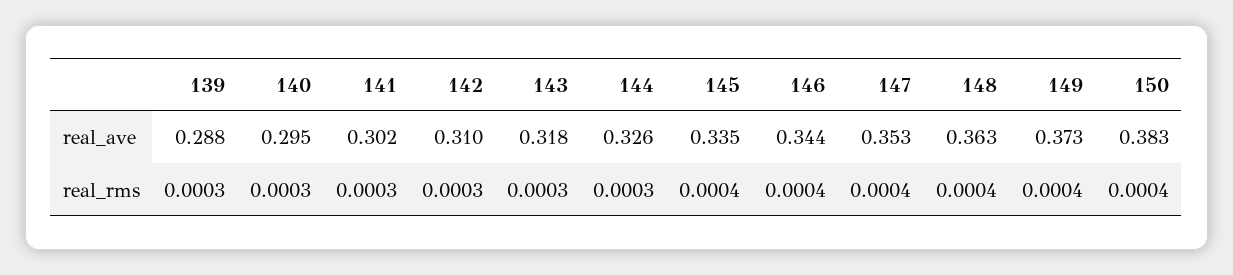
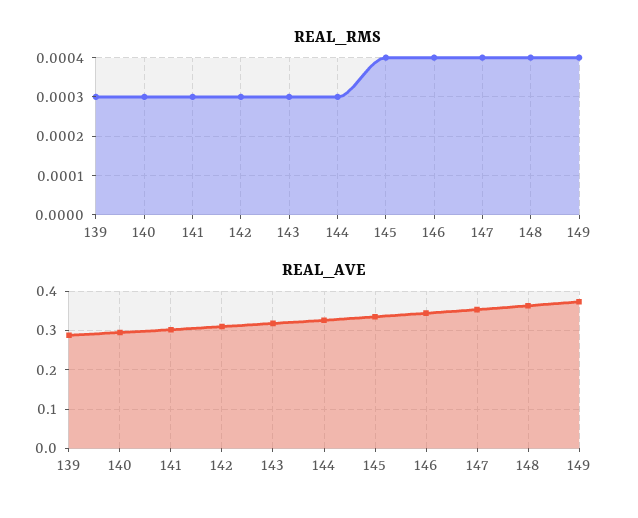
real_ave, 150: 0.383 -> none
real_rms, 150: 0.0004 -> none

